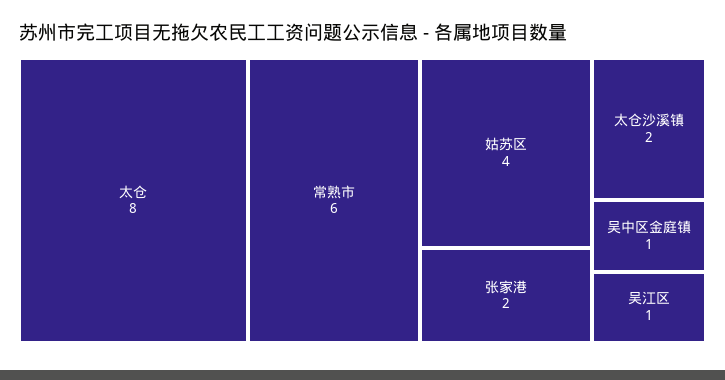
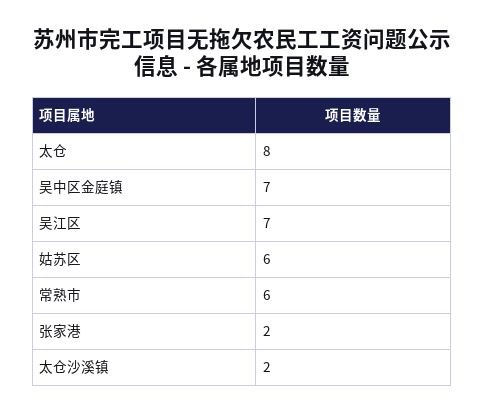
姑苏区: 4 -> 6
吴中区金庭镇: 1 -> 7
吴江区: 1 -> 7

